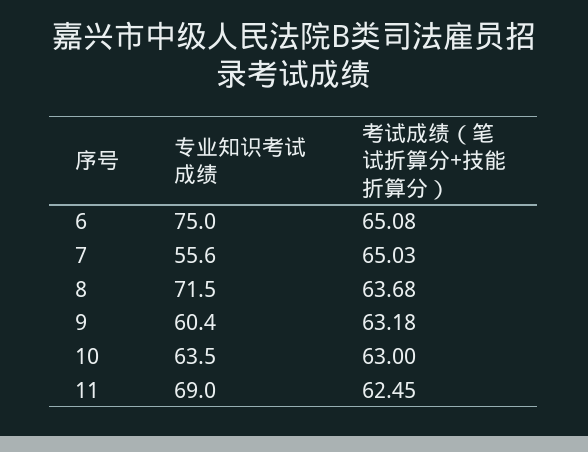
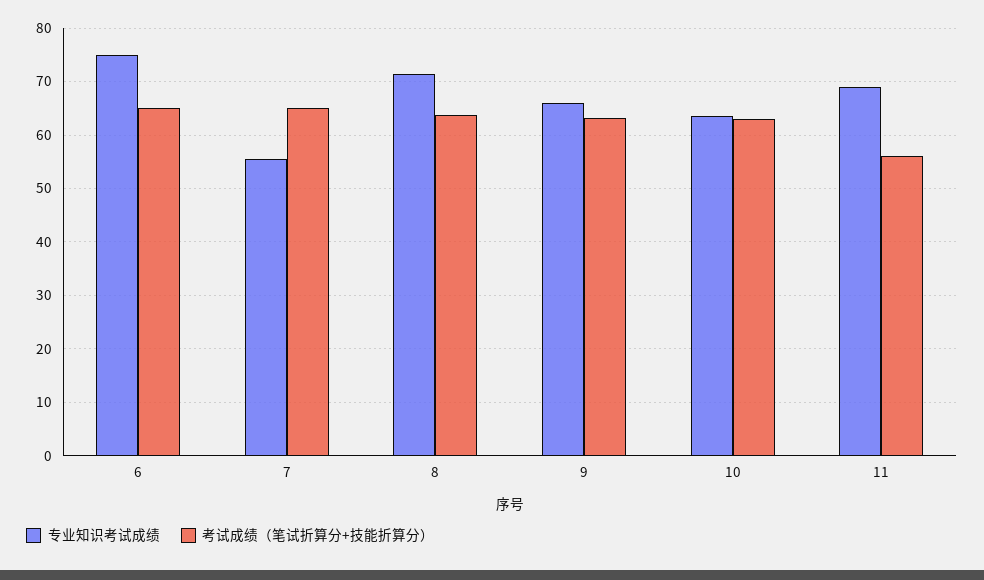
专业知识考试成绩, 9: 60.4 -> 66
考试成绩（笔试折算分+技能折算分）, 11: 62.45 -> 56

